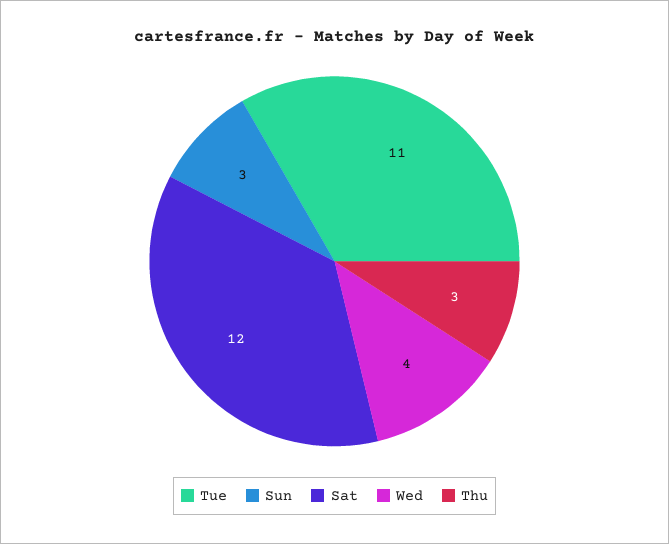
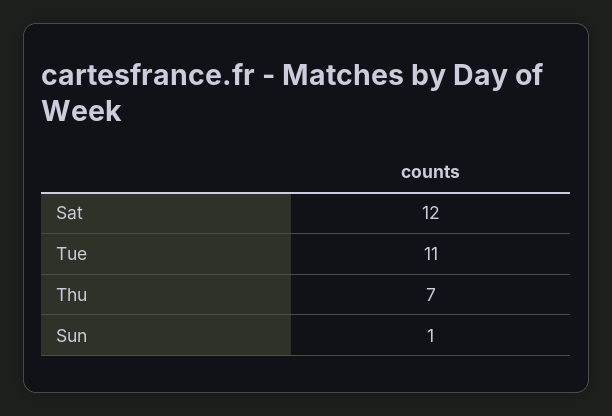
Sun: 3 -> 1
Wed: 4 -> none
Thu: 3 -> 7

